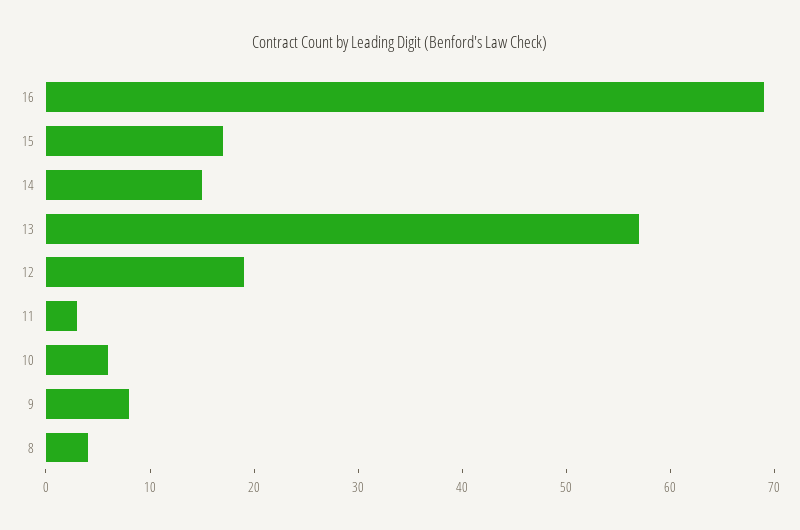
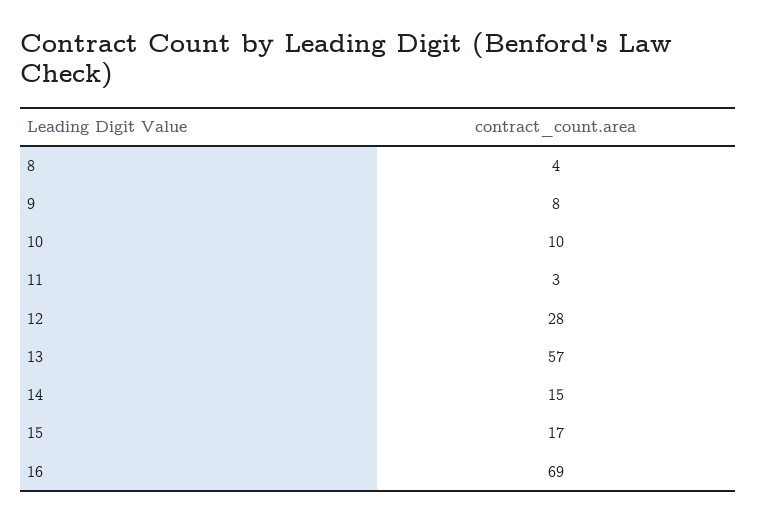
12: 19 -> 28
10: 6 -> 10

